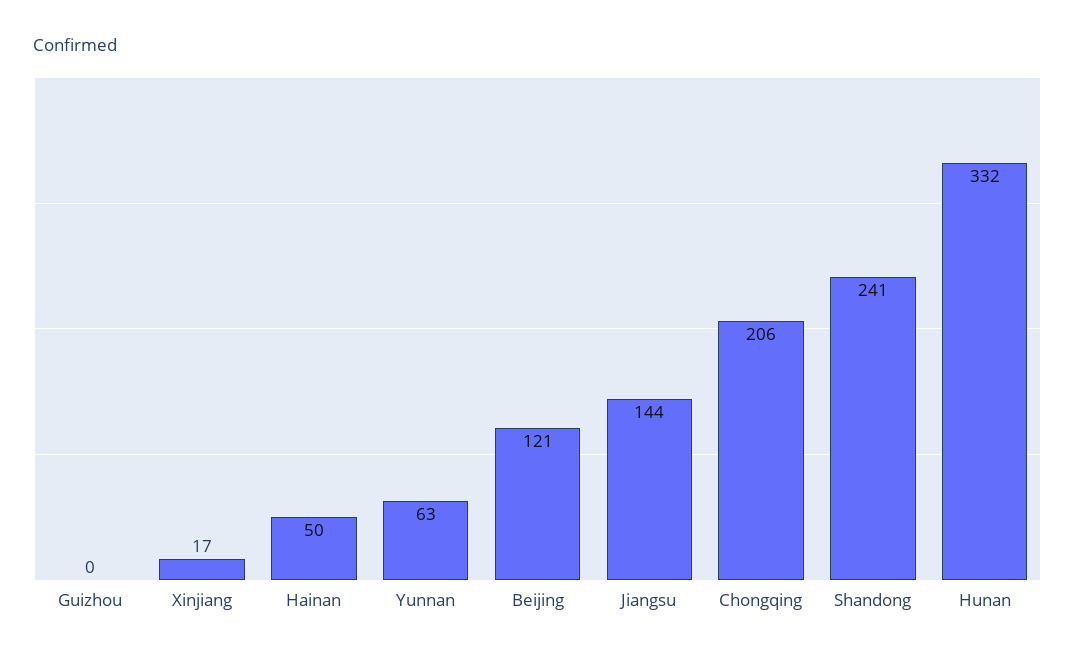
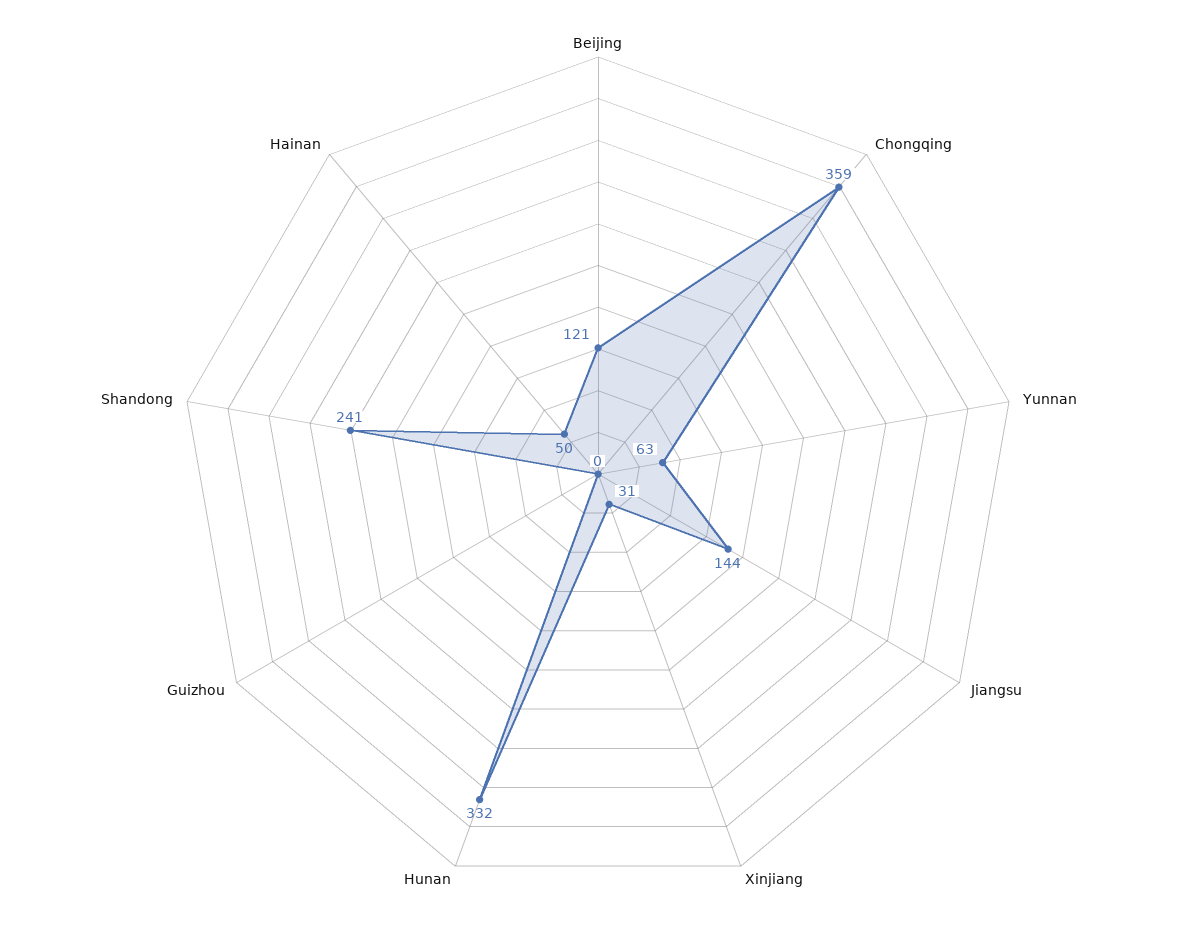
Xinjiang: 17 -> 31
Chongqing: 206 -> 359

